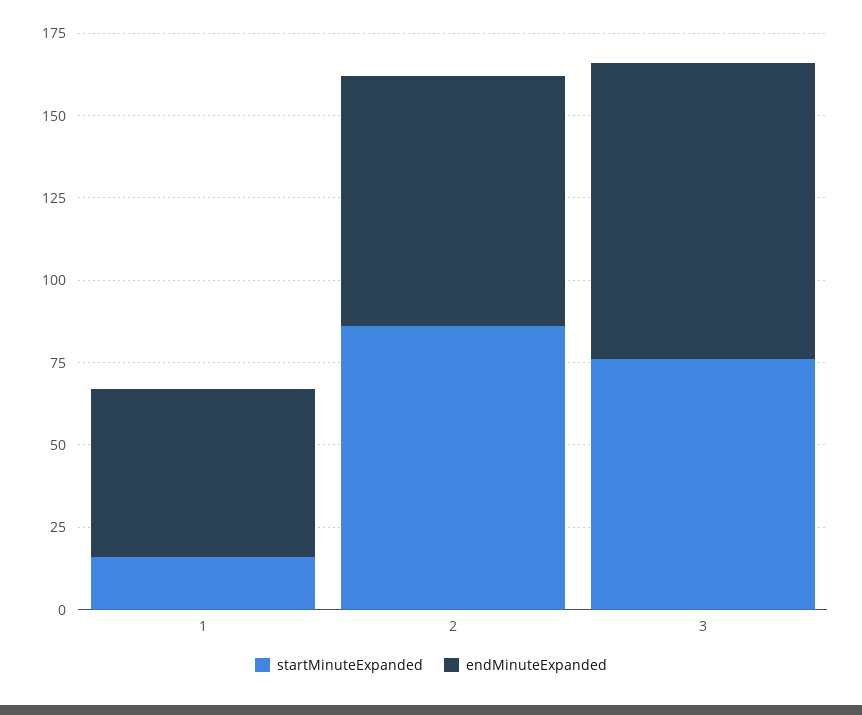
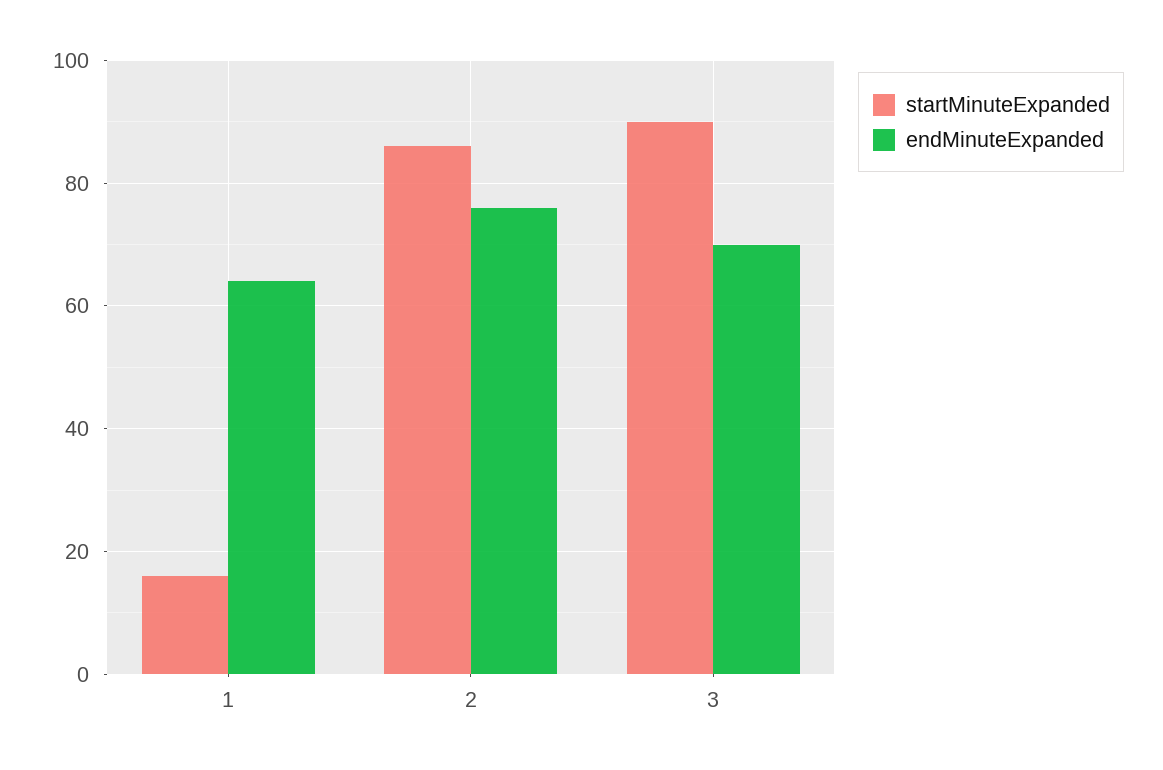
endMinuteExpanded, 1: 50 -> 65
startMinuteExpanded, 3: 75 -> 90
endMinuteExpanded, 3: 90 -> 70

